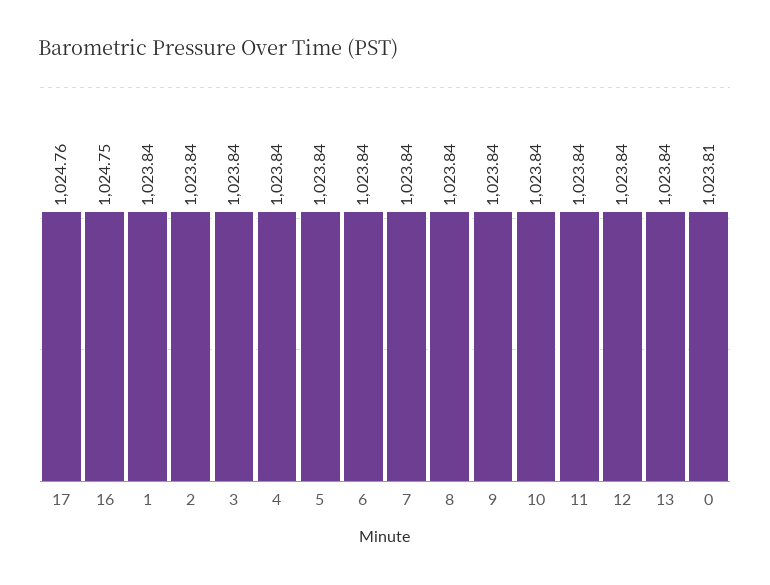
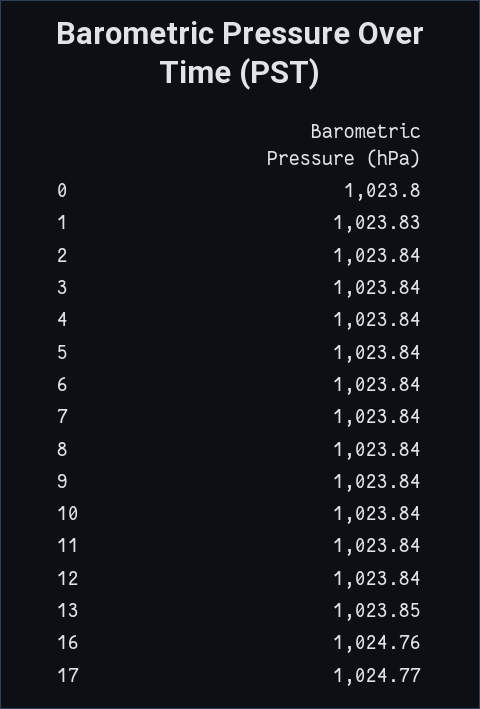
17: 1024.76 -> 1024.77
16: 1024.75 -> 1024.76
1: 1023.84 -> 1023.83
13: 1023.84 -> 1023.85
0: 1023.81 -> 1023.8

